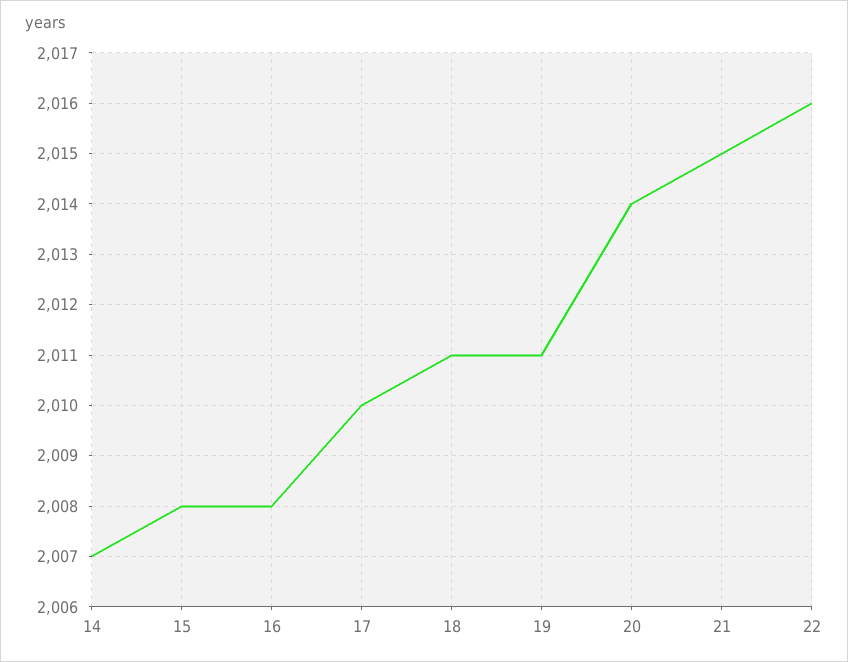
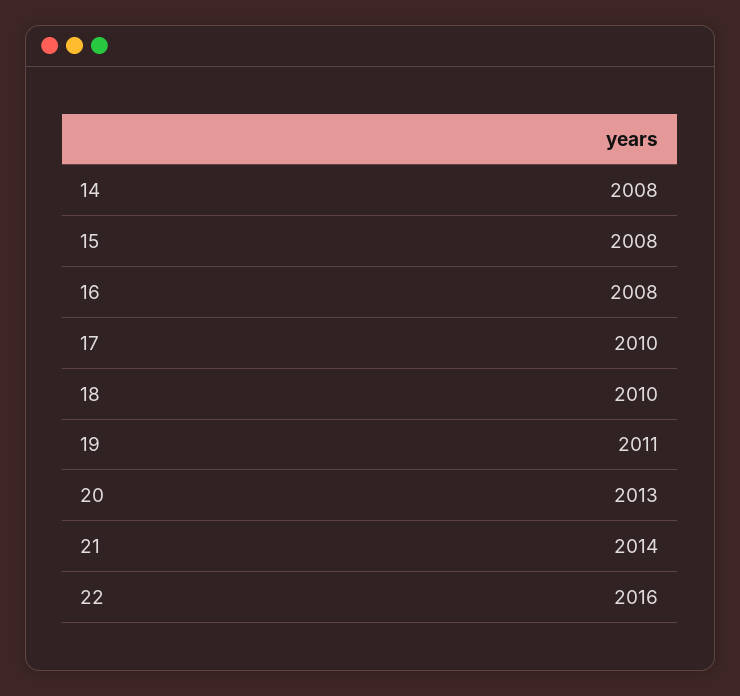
14: 2007 -> 2008
18: 2011 -> 2010
20: 2014 -> 2013
21: 2015 -> 2014

